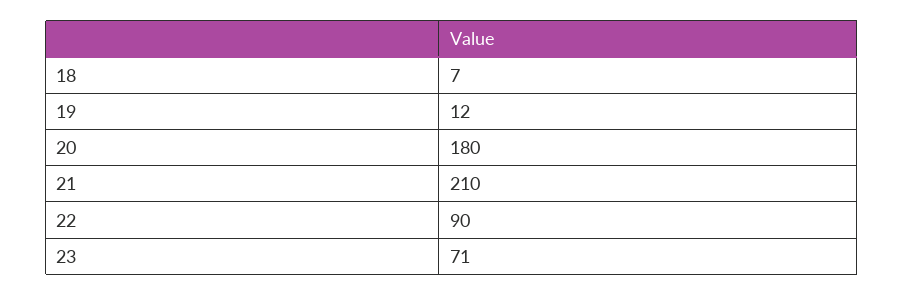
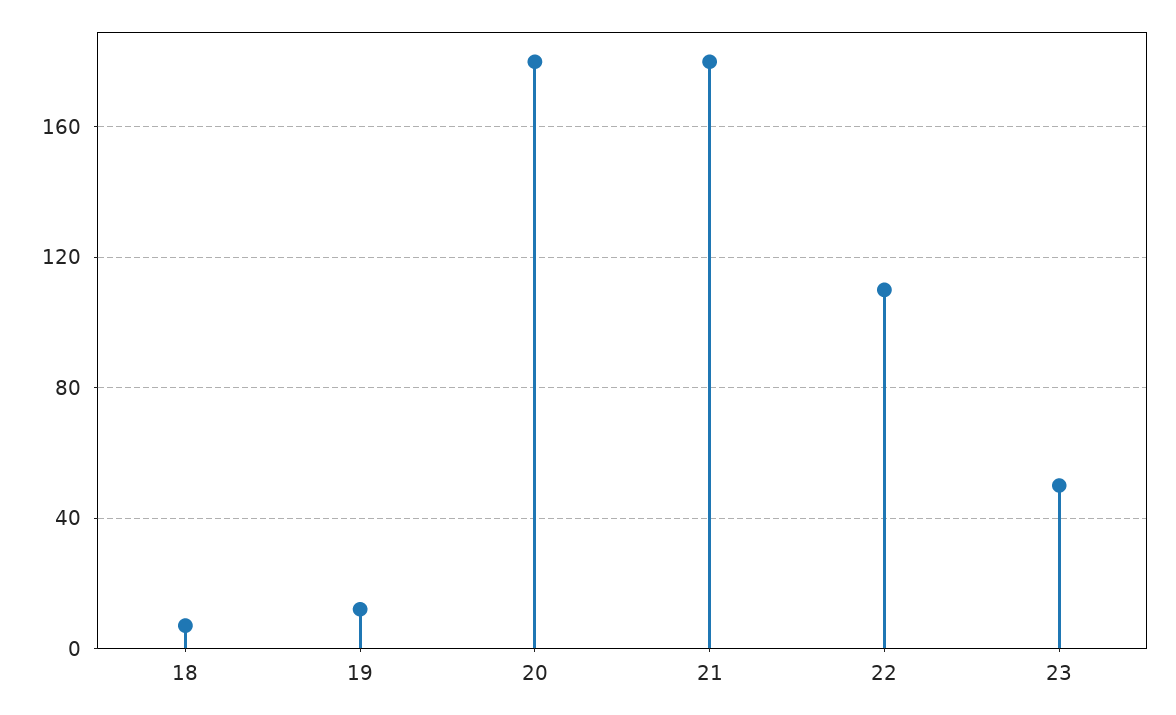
21: 210 -> 180
22: 90 -> 110
23: 71 -> 50

